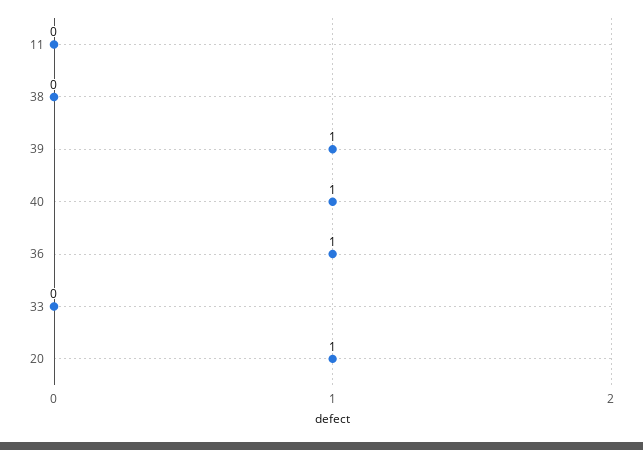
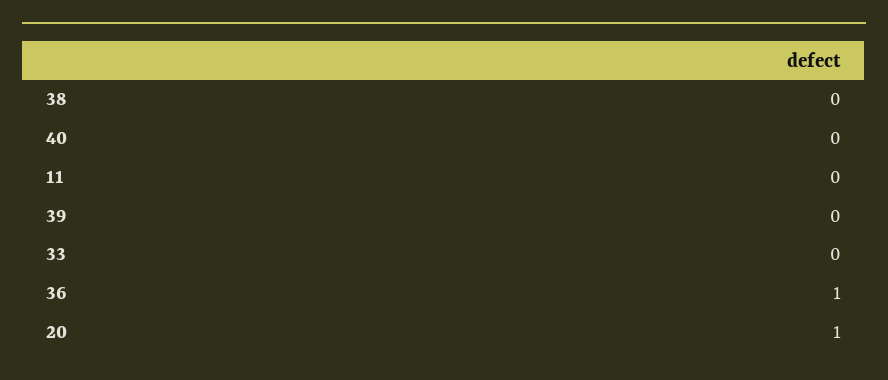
39: 1 -> 0
40: 1 -> 0

